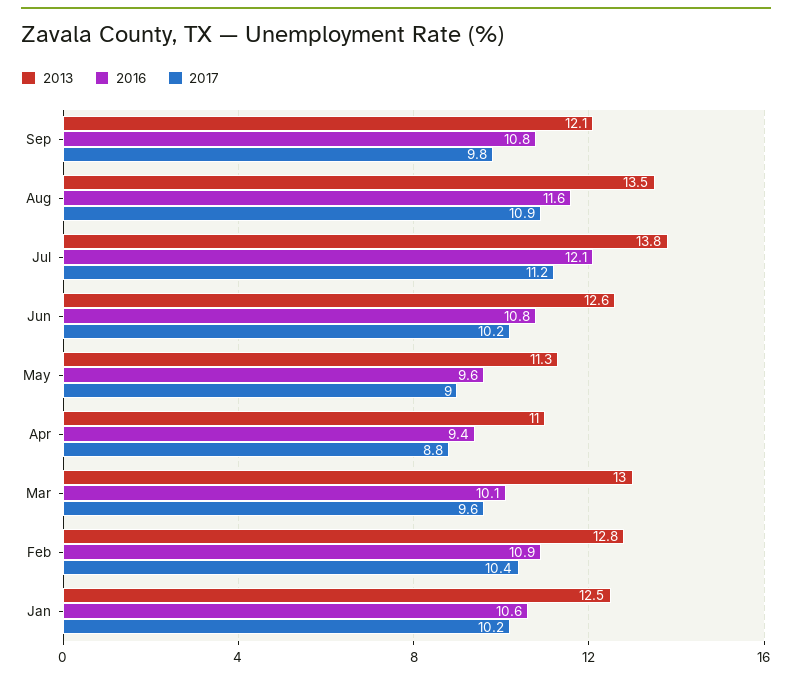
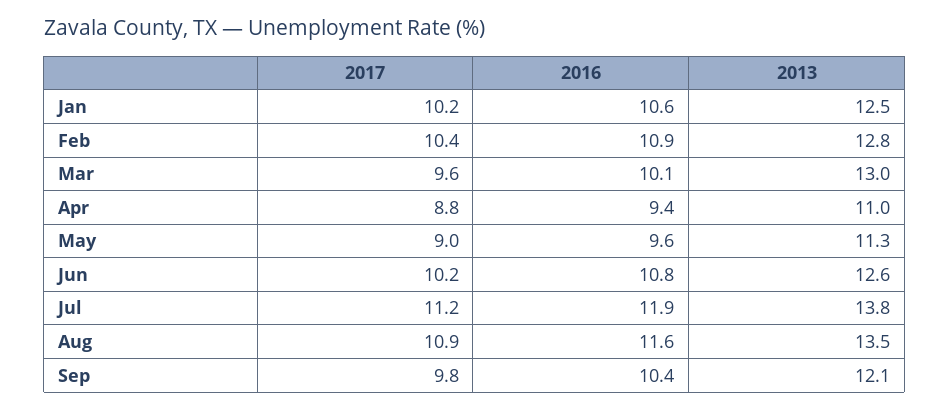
2016, Sep: 10.8 -> 10.4
2016, Jul: 12.1 -> 11.9

